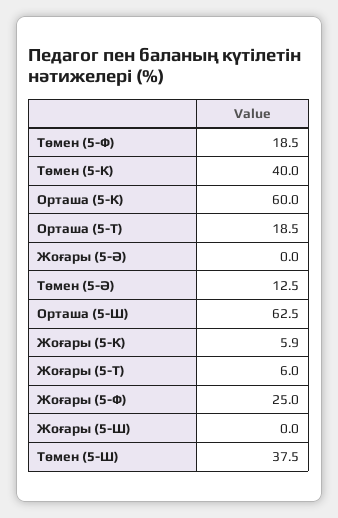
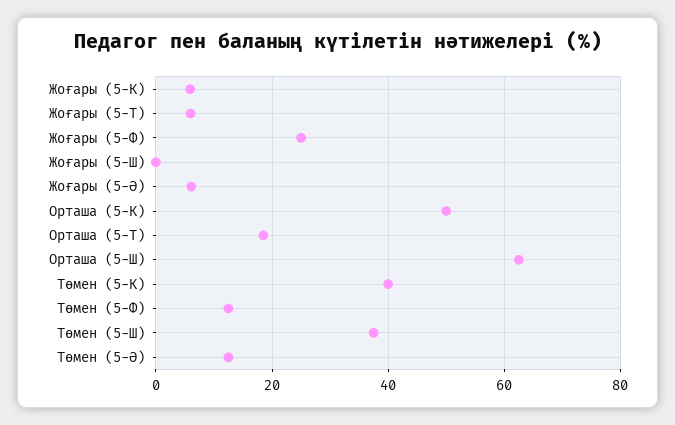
Төмен (5-Ф): 18.5 -> 12
Орташа (5-К): 60 -> 50
Жоғары (5-Ә): 0 -> 6

